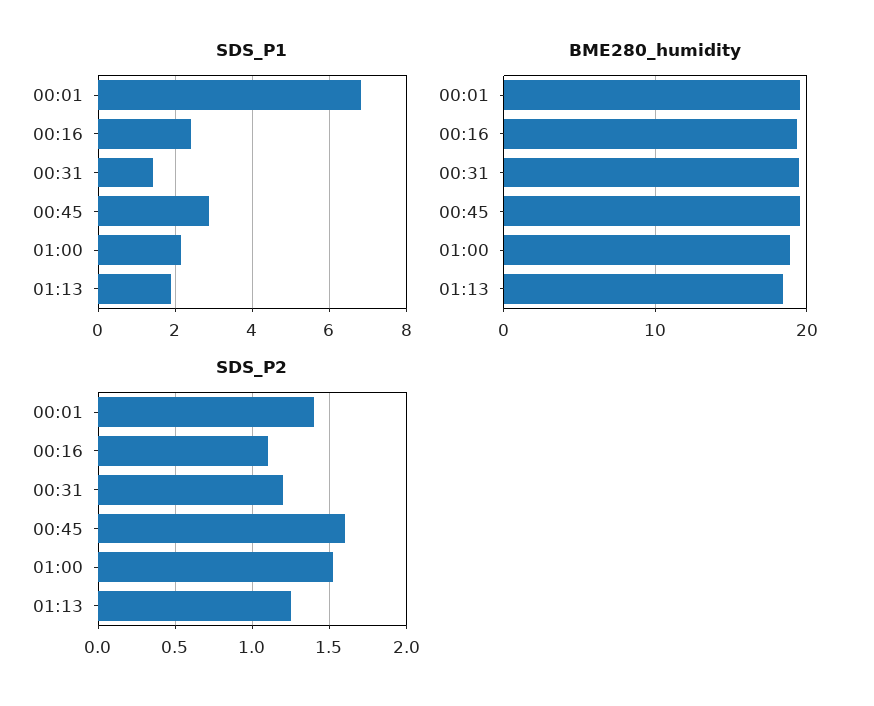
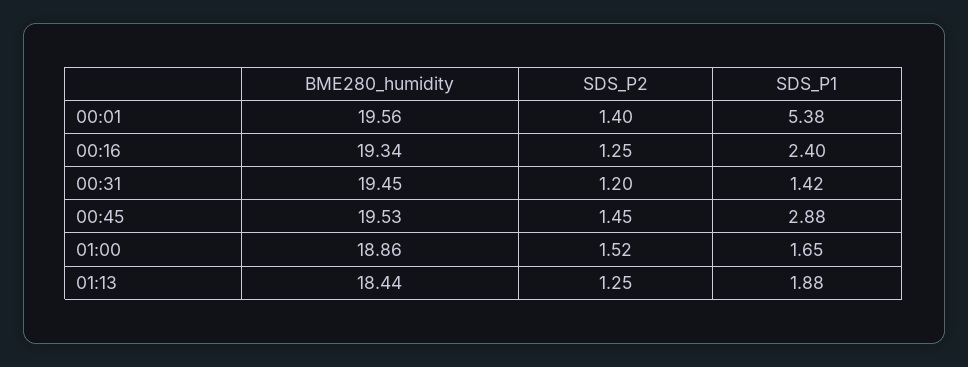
SDS_P1, 00:01: 6.8 -> 5.38
SDS_P1, 01:00: 2.2 -> 1.65
SDS_P2, 00:16: 1.1 -> 1.25
SDS_P2, 00:45: 1.6 -> 1.45

